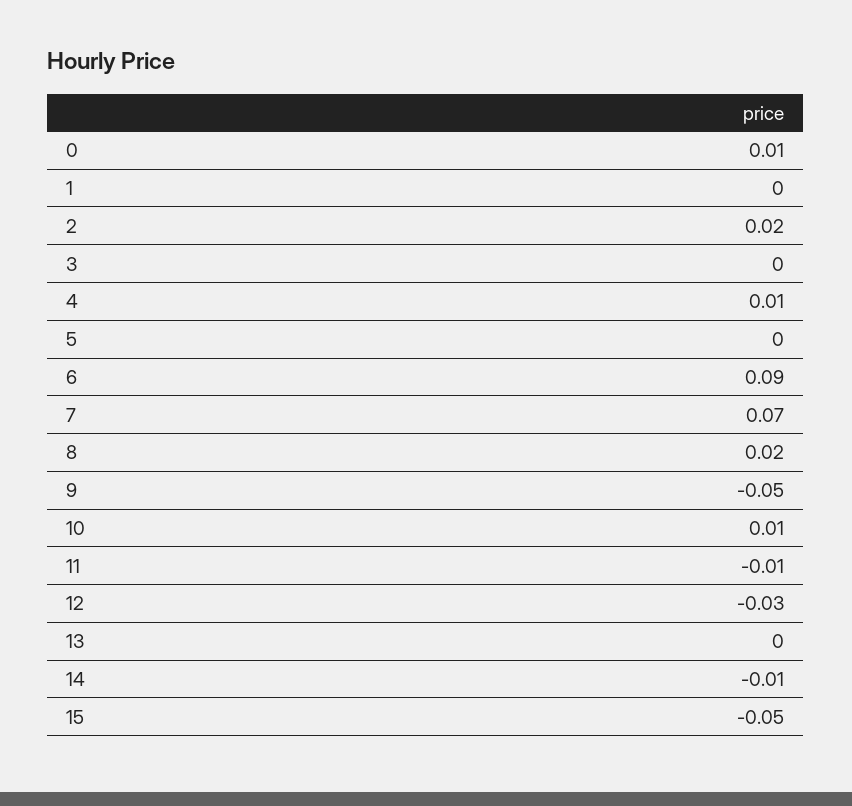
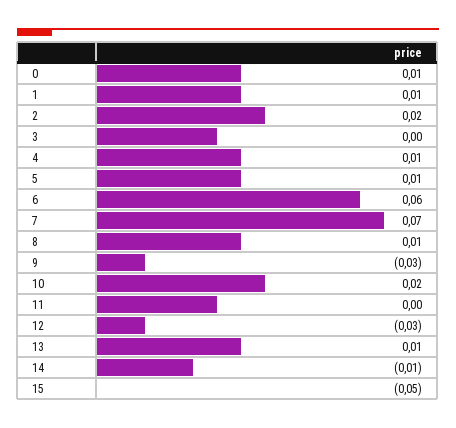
1: 0 -> 0.01
5: 0 -> 0.01
6: 0.09 -> 0.06
8: 0.02 -> 0.01
9: -0.05 -> -0.03
10: 0.01 -> 0.02
11: -0.01 -> 0
13: 0 -> 0.01

